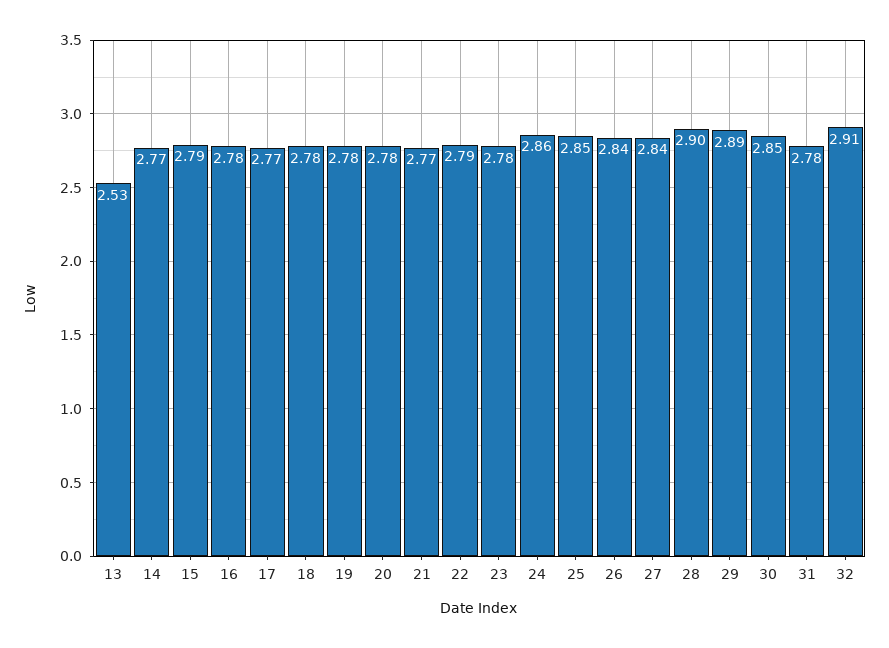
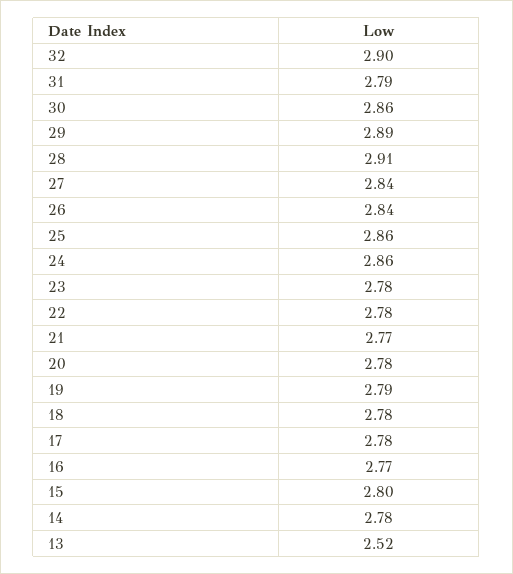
13: 2.53 -> 2.52
14: 2.77 -> 2.78
15: 2.79 -> 2.8
16: 2.78 -> 2.77
17: 2.77 -> 2.78
19: 2.78 -> 2.79
22: 2.79 -> 2.78
25: 2.85 -> 2.86
28: 2.9 -> 2.91
30: 2.85 -> 2.86
31: 2.78 -> 2.79
32: 2.91 -> 2.9

